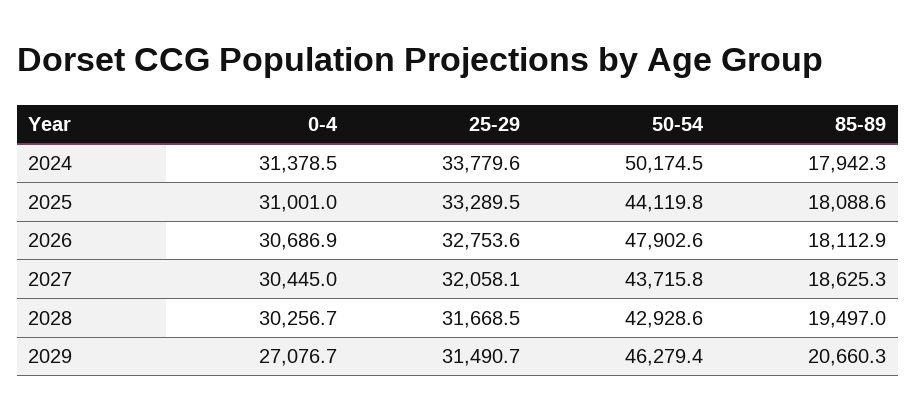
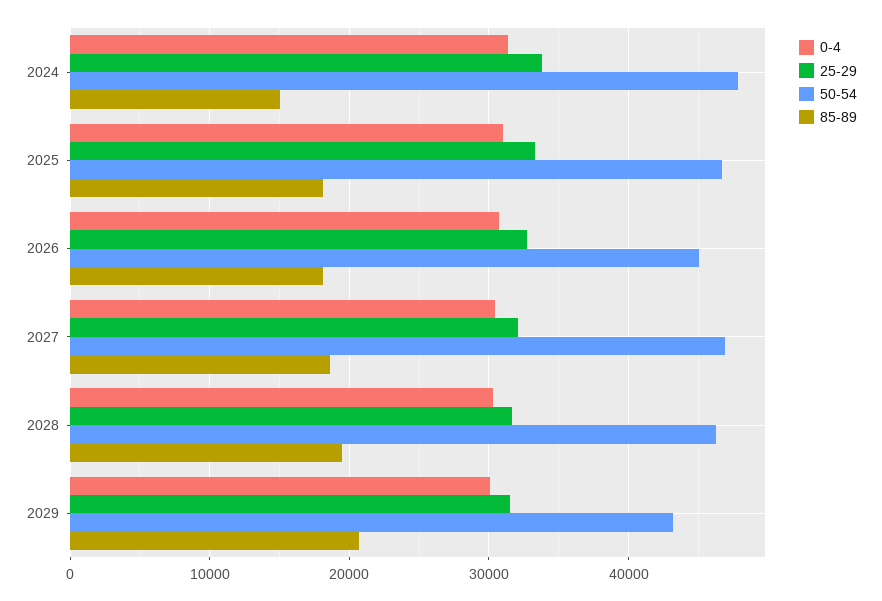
50-54, 2024: 50174.5 -> 48000
85-89, 2024: 17942.3 -> 15000
50-54, 2025: 44119.8 -> 47000
50-54, 2026: 47902.6 -> 45000
50-54, 2027: 43715.8 -> 47000
50-54, 2028: 42928.6 -> 46000
0-4, 2029: 27076.7 -> 30000
50-54, 2029: 46279.4 -> 43000

